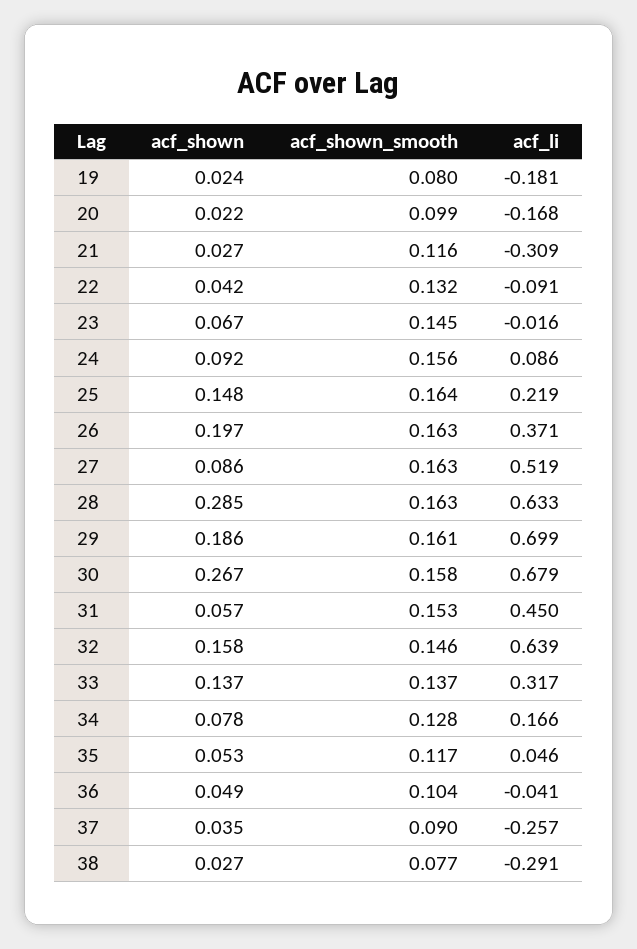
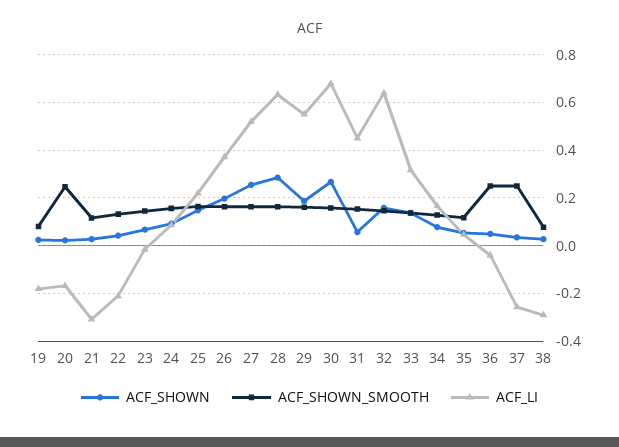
acf_shown_smooth, 20: 0.099 -> 0.25
acf_li, 22: -0.091 -> -0.2
acf_shown, 27: 0.086 -> 0.25
acf_li, 29: 0.699 -> 0.55
acf_shown_smooth, 36: 0.104 -> 0.25
acf_shown_smooth, 37: 0.09 -> 0.25

